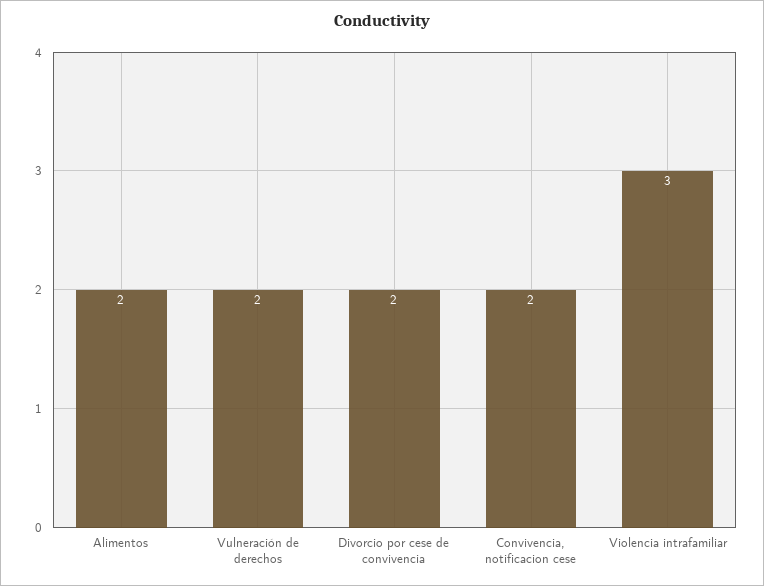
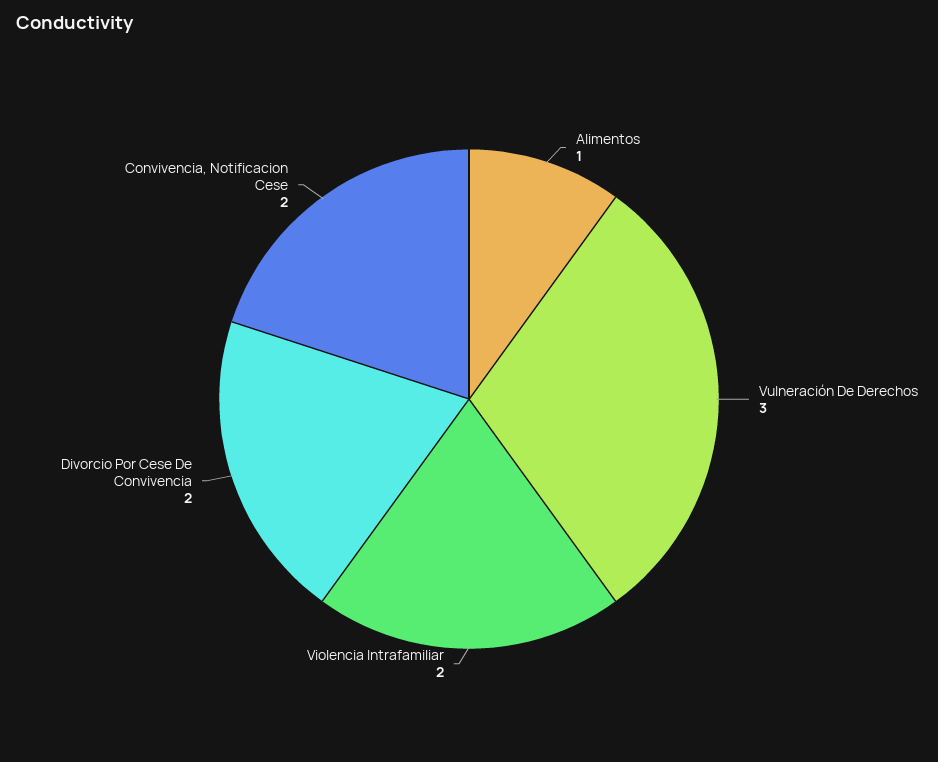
Alimentos: 2 -> 1
Vulneración de derechos: 2 -> 3
Violencia intrafamiliar: 3 -> 2

